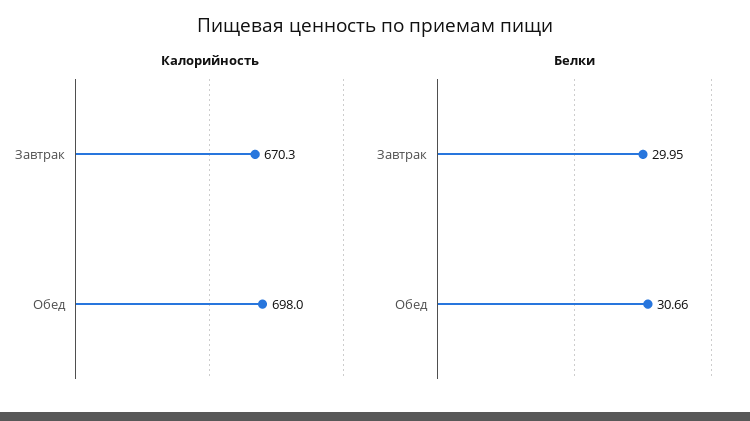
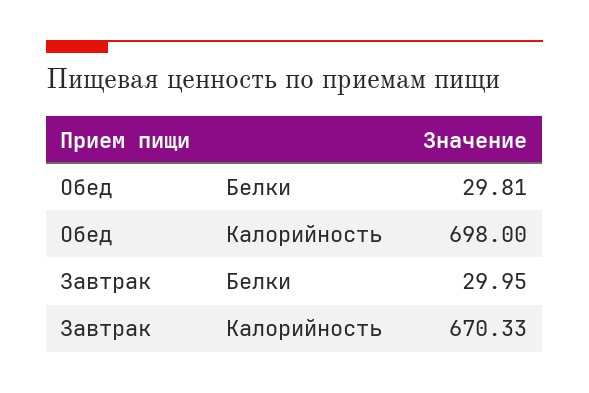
Белки, Обед: 30.66 -> 29.81

